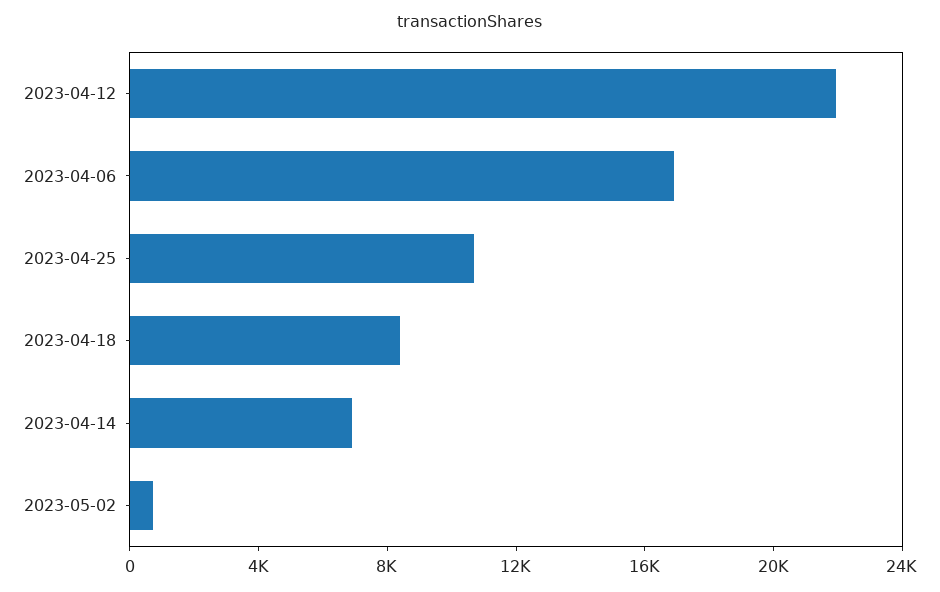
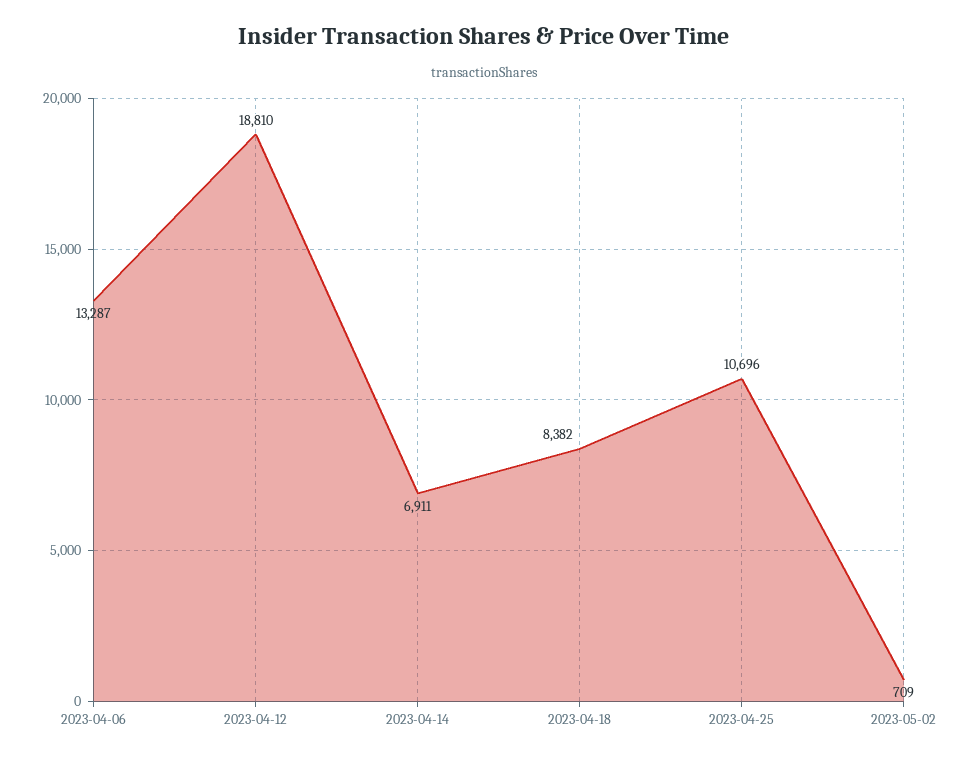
2023-04-12: 22000 -> 18810
2023-04-06: 17000 -> 13287

